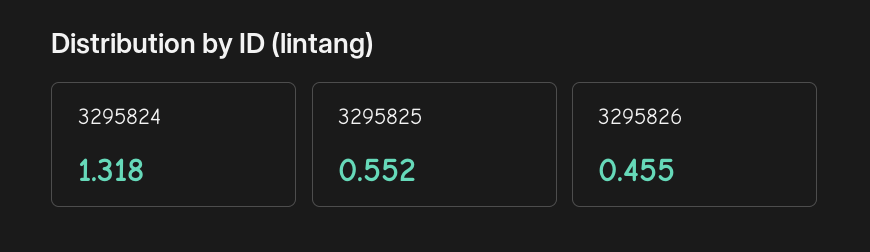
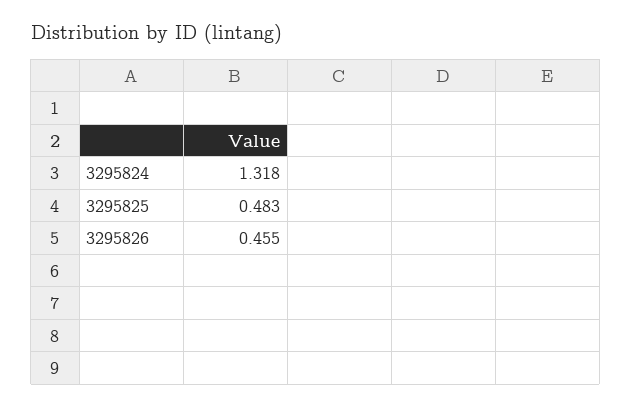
3295825: 0.552 -> 0.483

